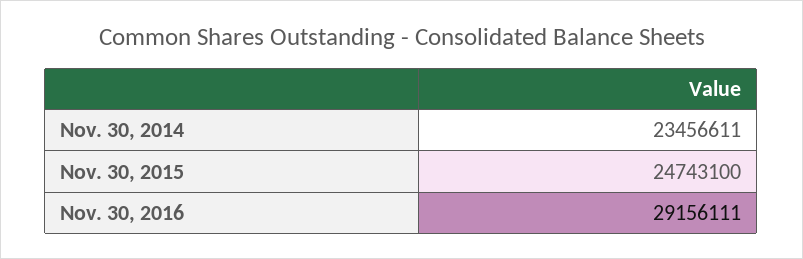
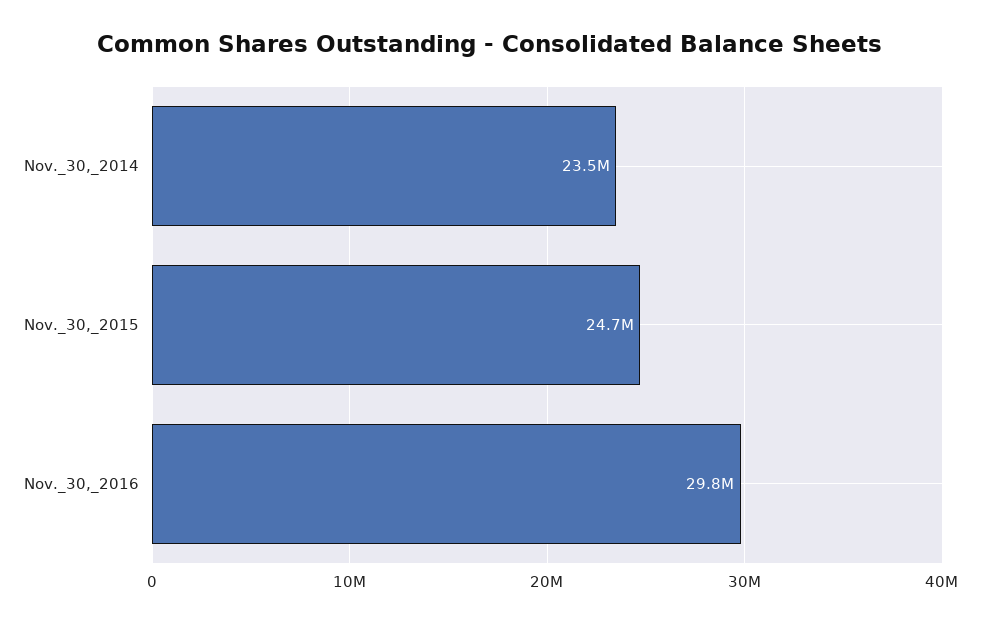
Nov. 30, 2016: 29156111 -> 29800000

